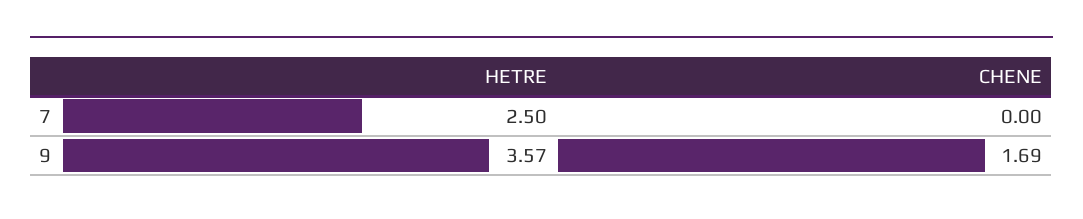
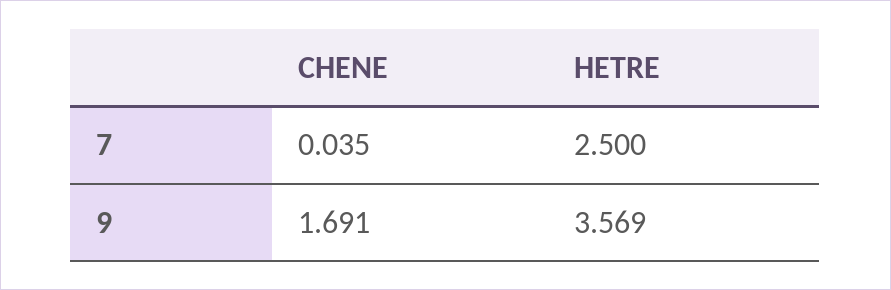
CHENE, 7: 0 -> 0.035

